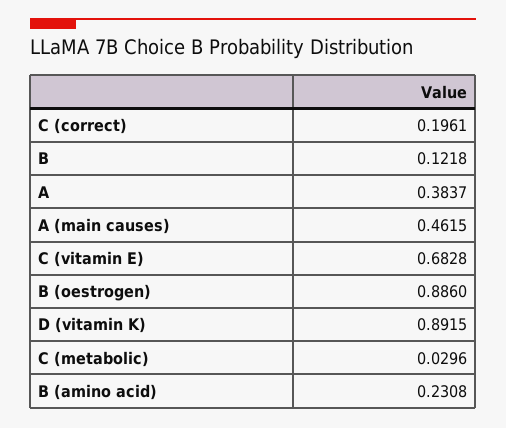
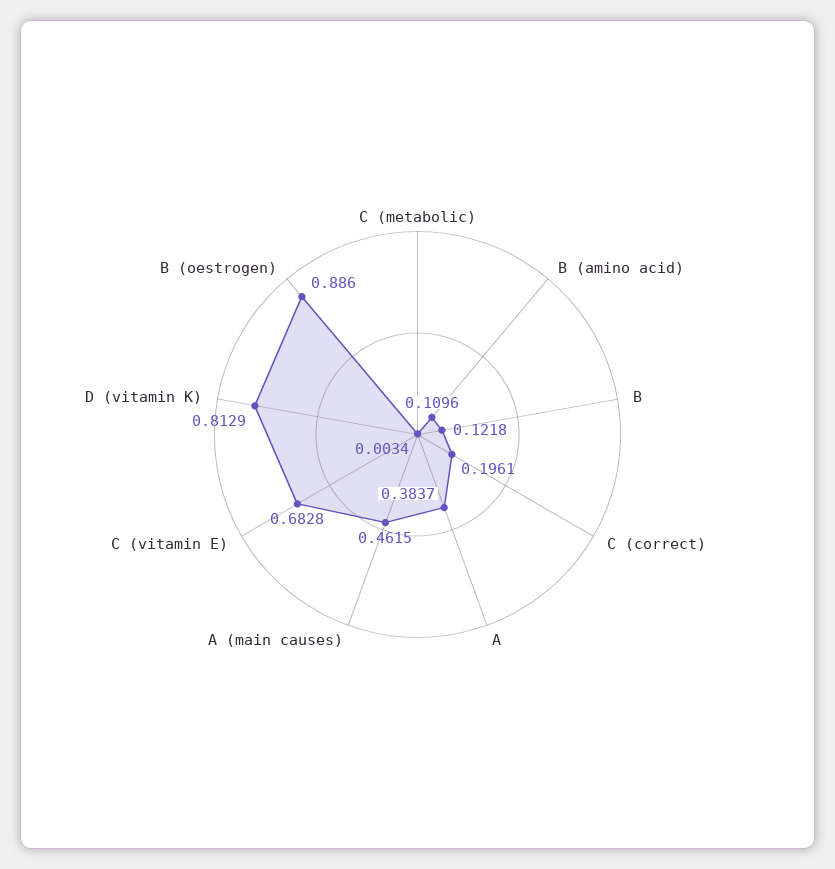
D (vitamin K): 0.8915 -> 0.8129
C (metabolic): 0.0296 -> 0.0034
B (amino acid): 0.2308 -> 0.1096

